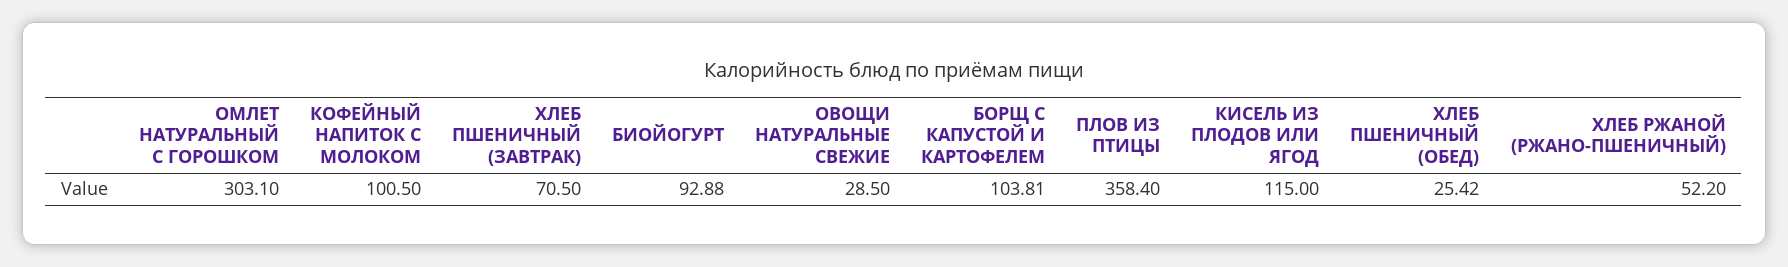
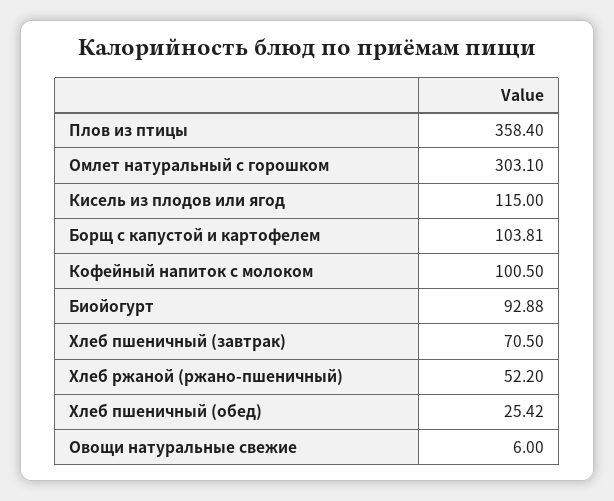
ОВОЩИ НАТУРАЛЬНЫЕ СВЕЖИЕ: 28.5 -> 6

